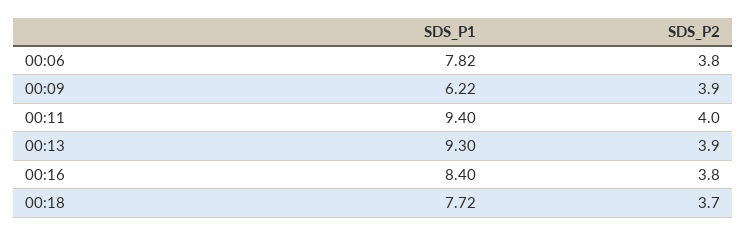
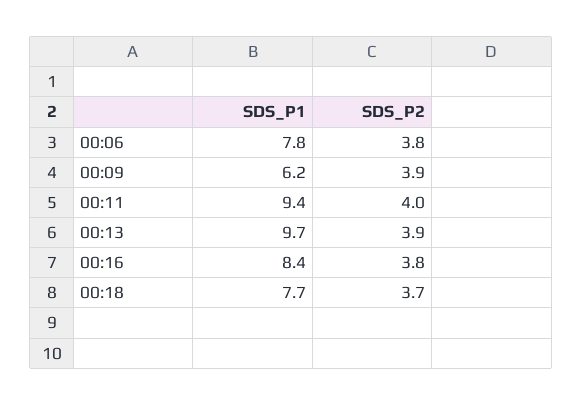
SDS_P1, 00:13: 9.3 -> 9.7

